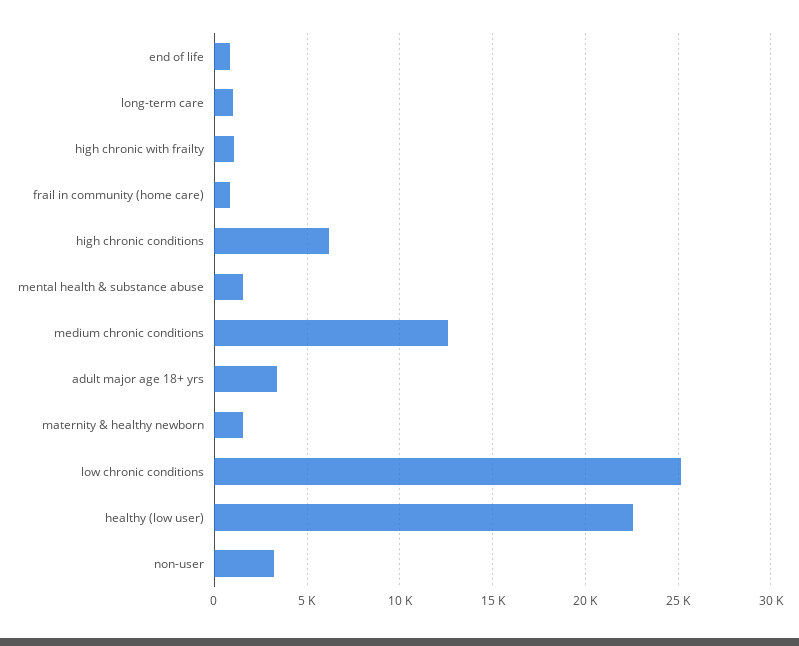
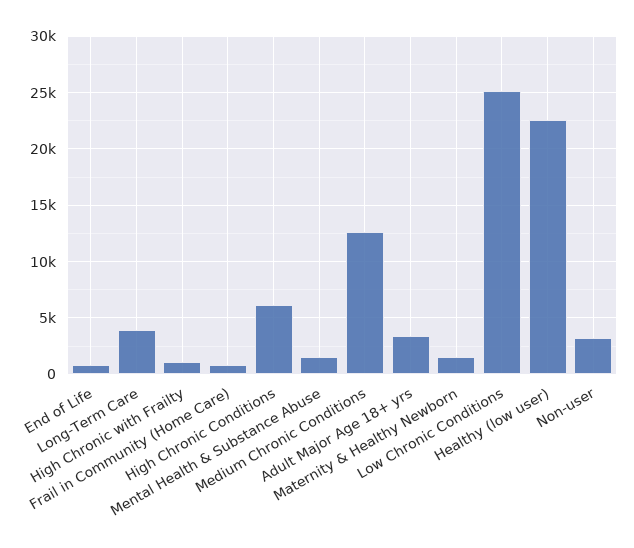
long-term care: 1000 -> 4000

